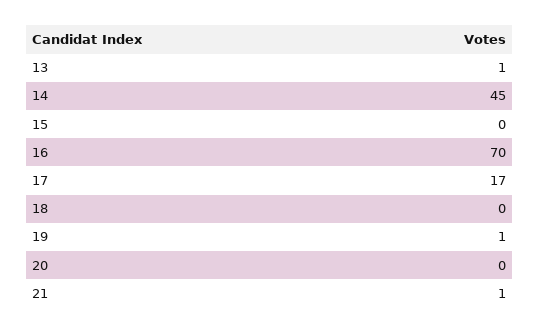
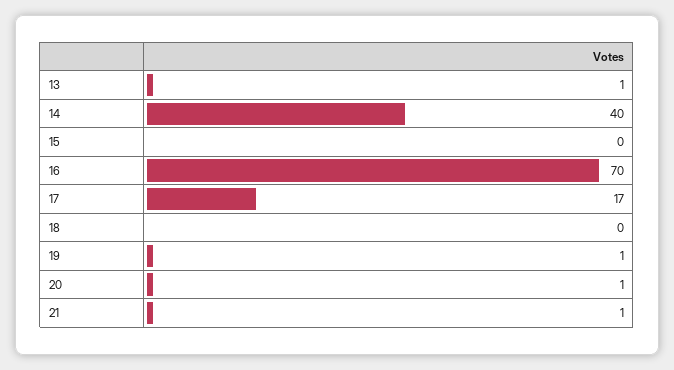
14: 45 -> 40
20: 0 -> 1

